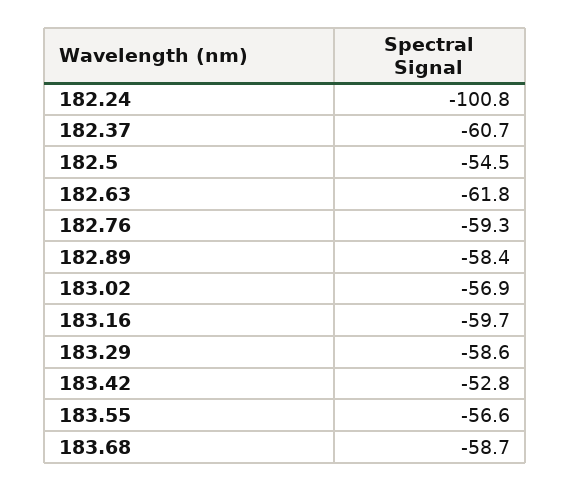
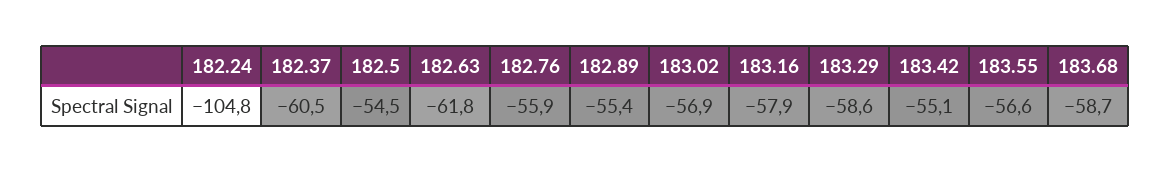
182.24: -100.8 -> -104.8
182.37: -60.7 -> -60.5
182.76: -59.3 -> -55.9
182.89: -58.4 -> -55.4
183.16: -59.7 -> -57.9
183.42: -52.8 -> -55.1

